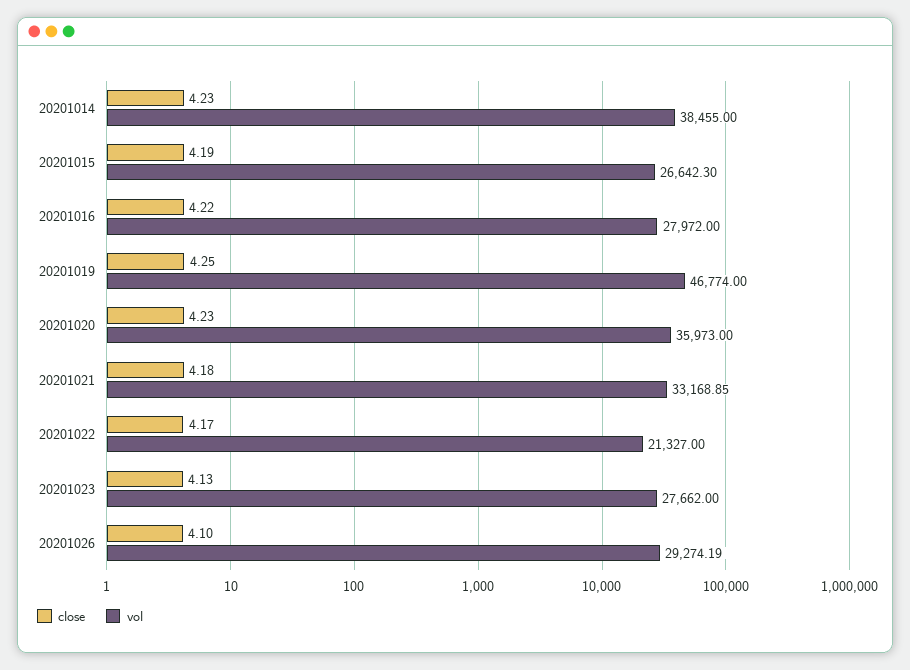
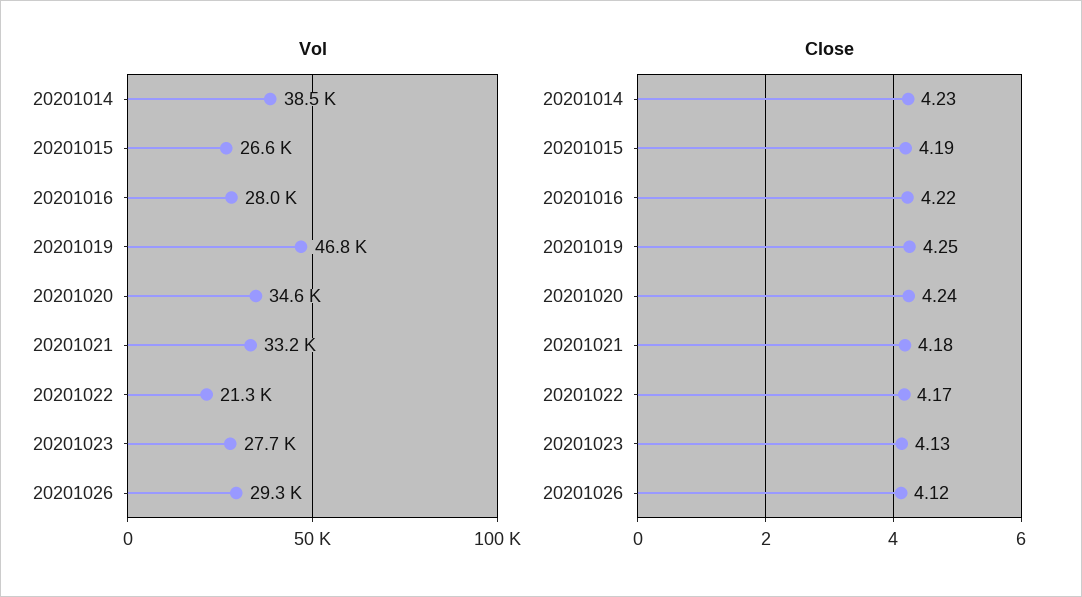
close, 20201020: 4.23 -> 4.24
vol, 20201020: 35973 -> 34600
close, 20201026: 4.1 -> 4.12

